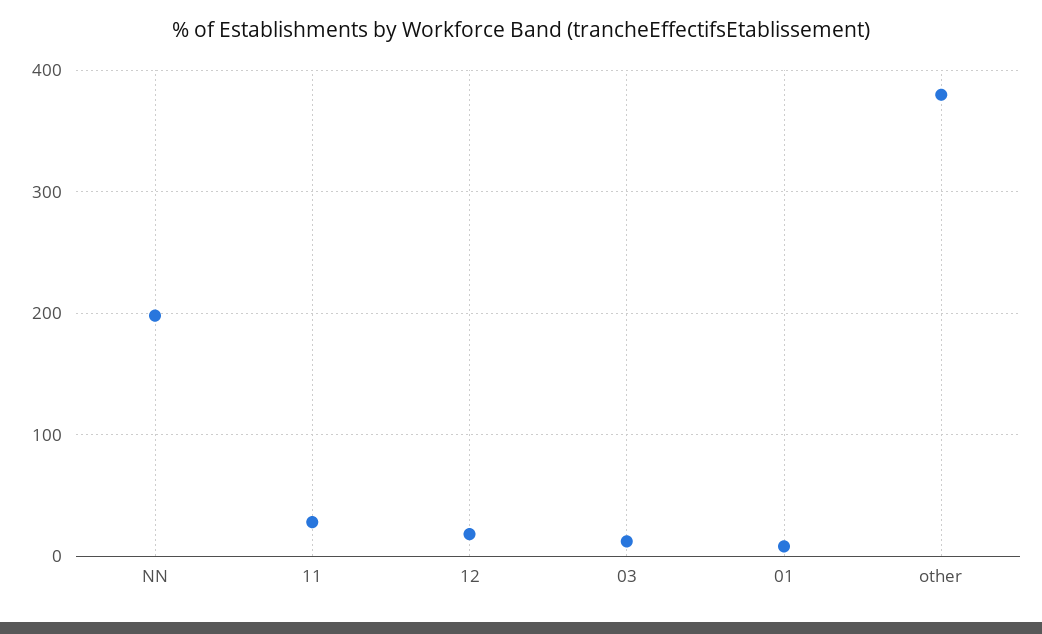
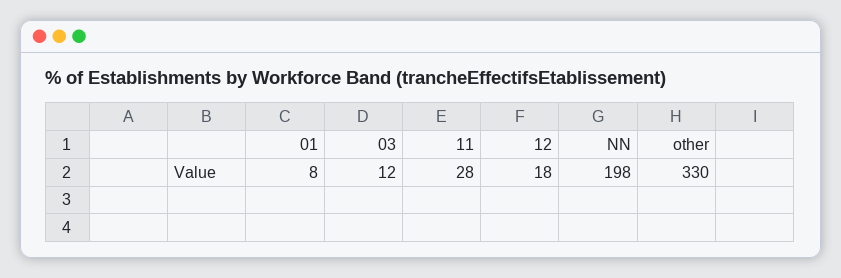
other: 380 -> 330

